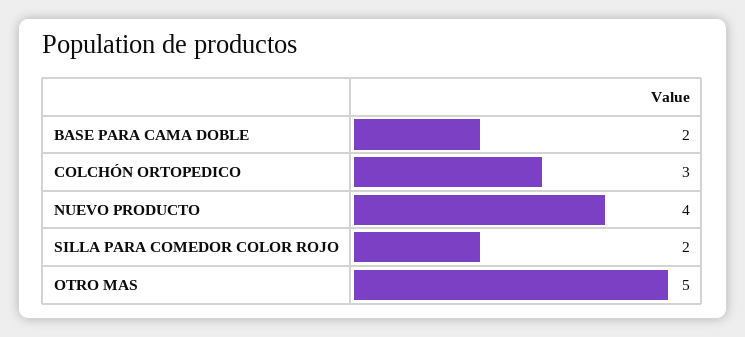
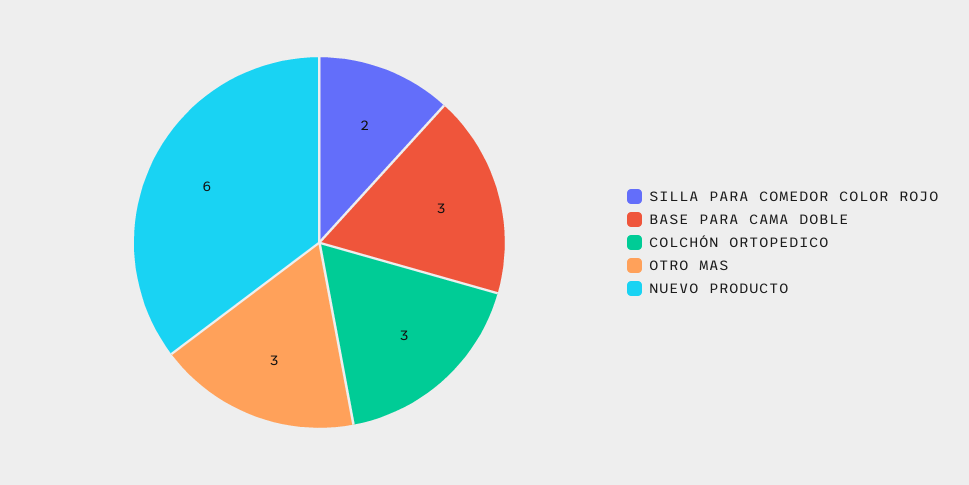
BASE PARA CAMA DOBLE: 2 -> 3
NUEVO PRODUCTO: 4 -> 6
OTRO MAS: 5 -> 3

